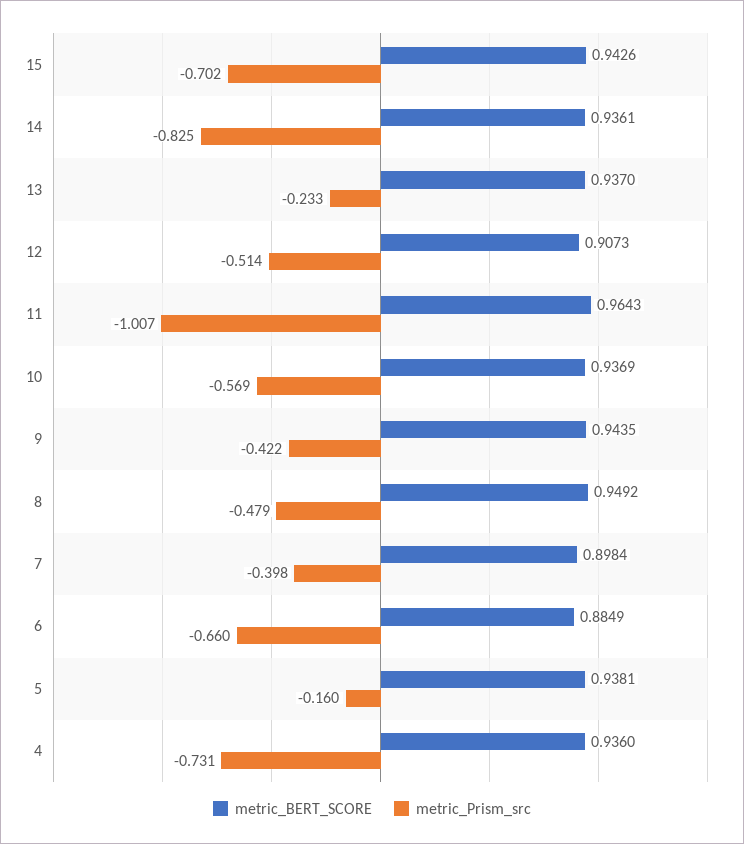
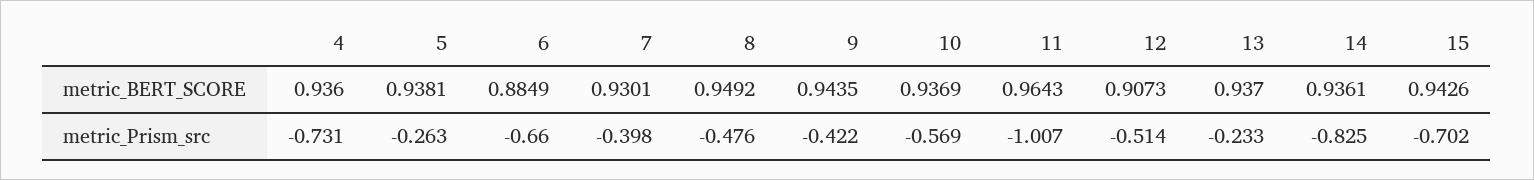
metric_Prism_src, 8: -0.479 -> -0.476
metric_BERT_SCORE, 7: 0.8984 -> 0.9301
metric_Prism_src, 5: -0.16 -> -0.263

